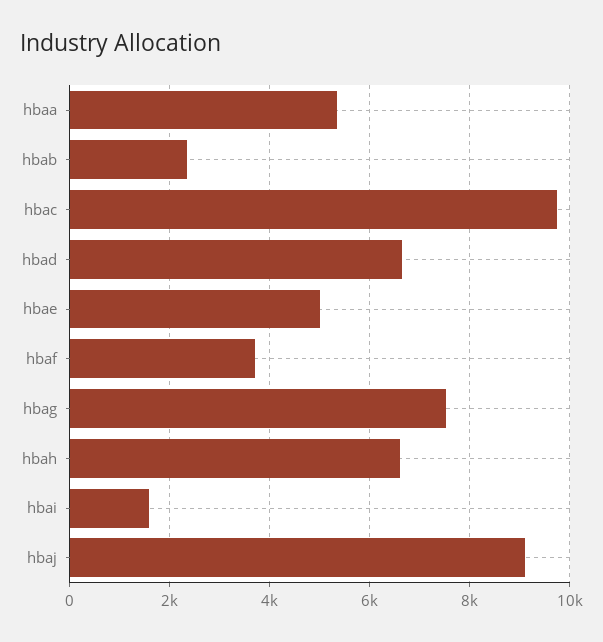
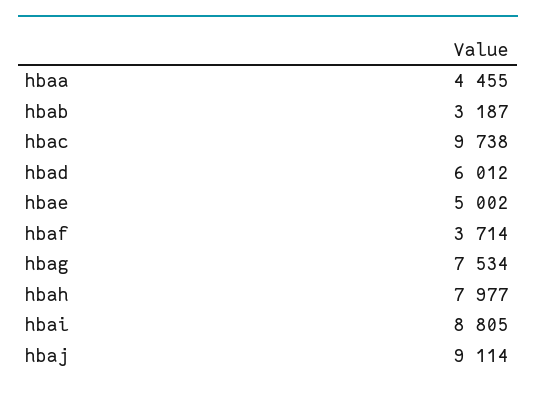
hbaa: 5400 -> 4455
hbab: 2400 -> 3187
hbad: 6600 -> 6012
hbah: 6600 -> 7977
hbai: 1600 -> 8805

